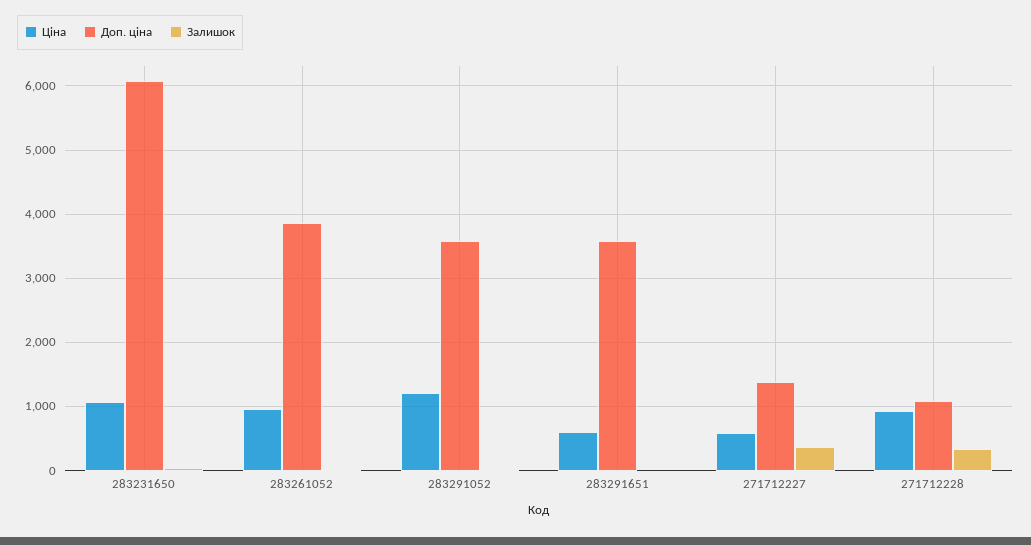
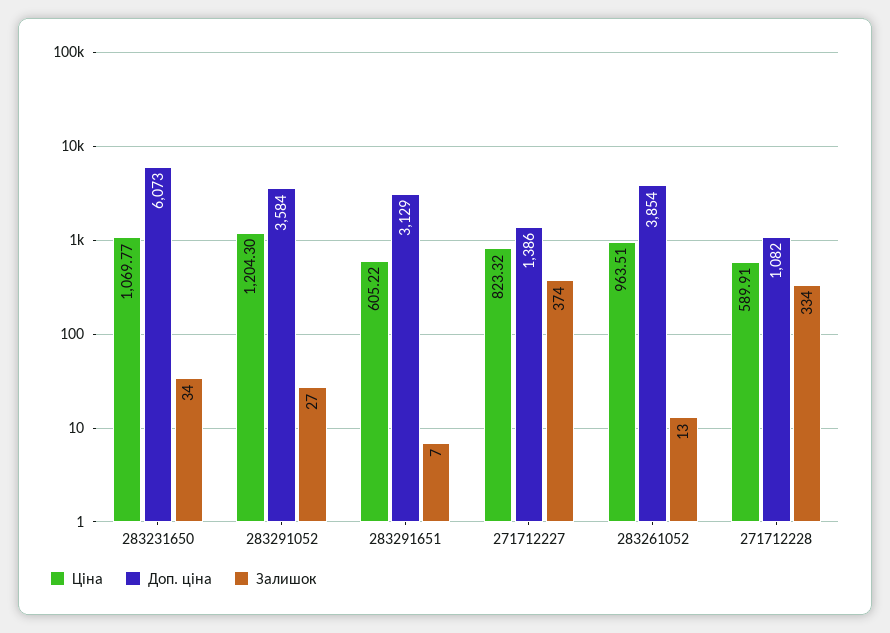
Доп. ціна, 283291651: 3600 -> 3129
Ціна, 271712227: 600 -> 823.32
Ціна, 271712228: 900 -> 589.91

